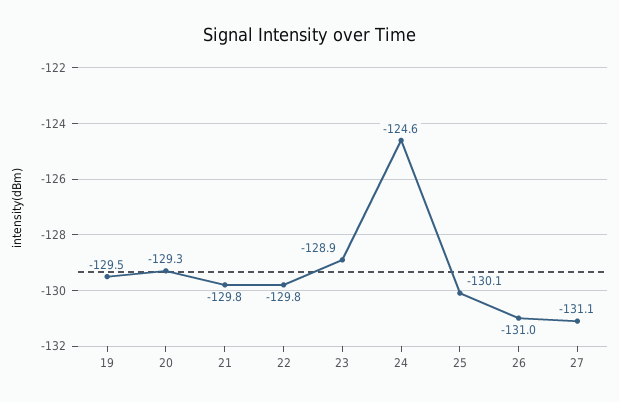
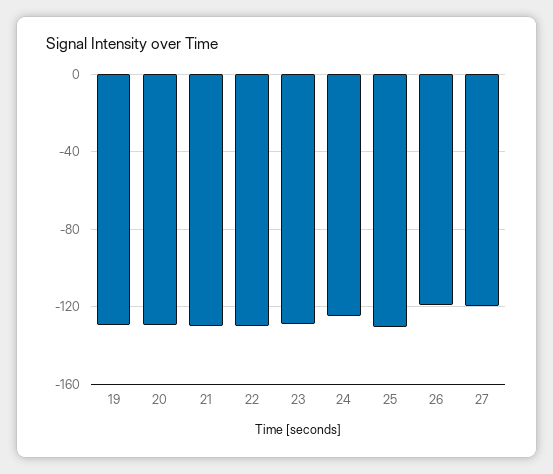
26: -131 -> -120
27: -131.1 -> -120

